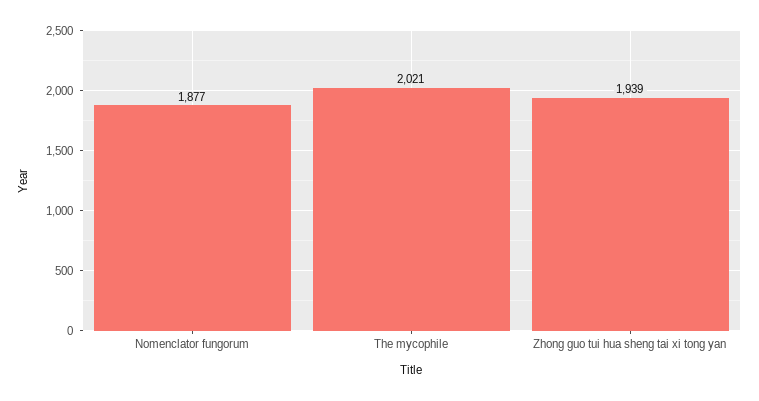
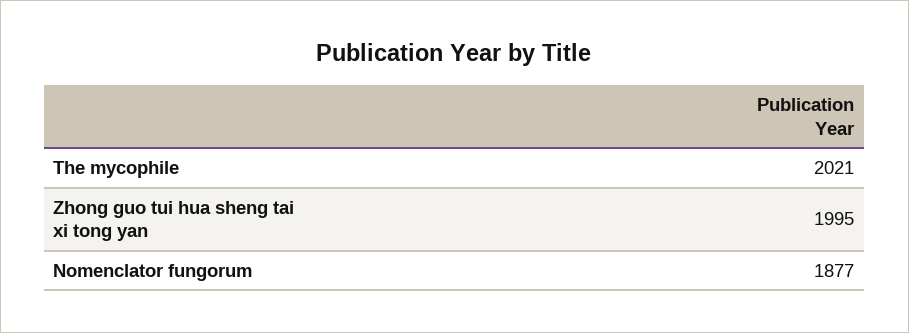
Zhong guo tui hua sheng tai xi tong yan: 1939 -> 1995

